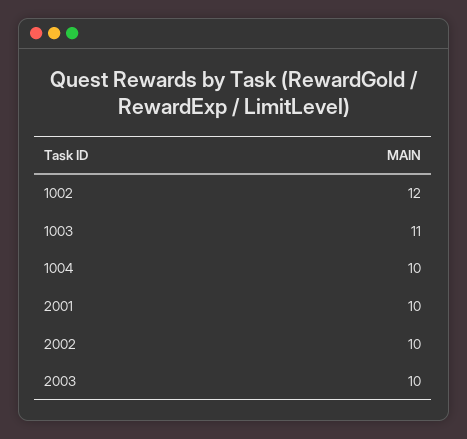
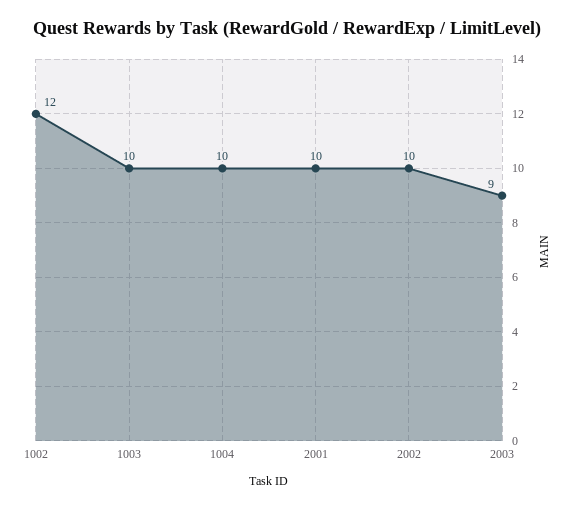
1003: 11 -> 10
2003: 10 -> 9

